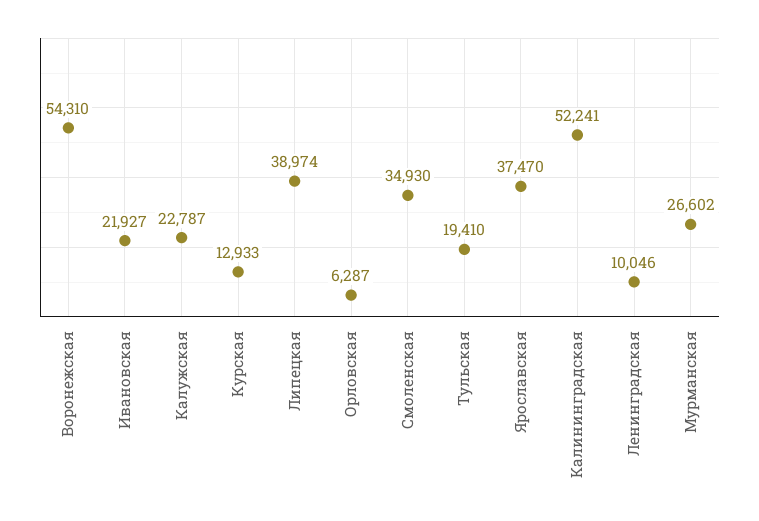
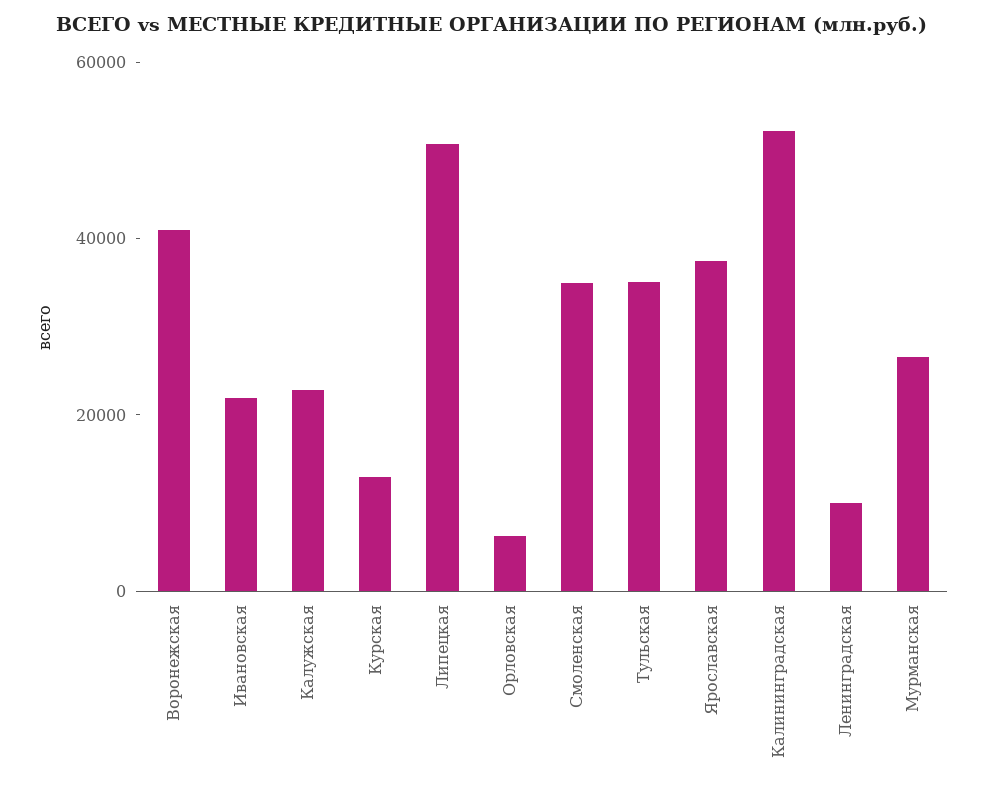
Воронежская: 54310 -> 40000
Липецкая: 38974 -> 50000
Тульская: 19410 -> 35000

